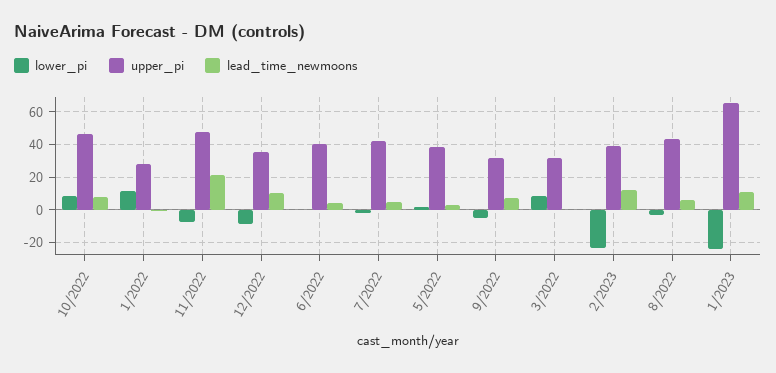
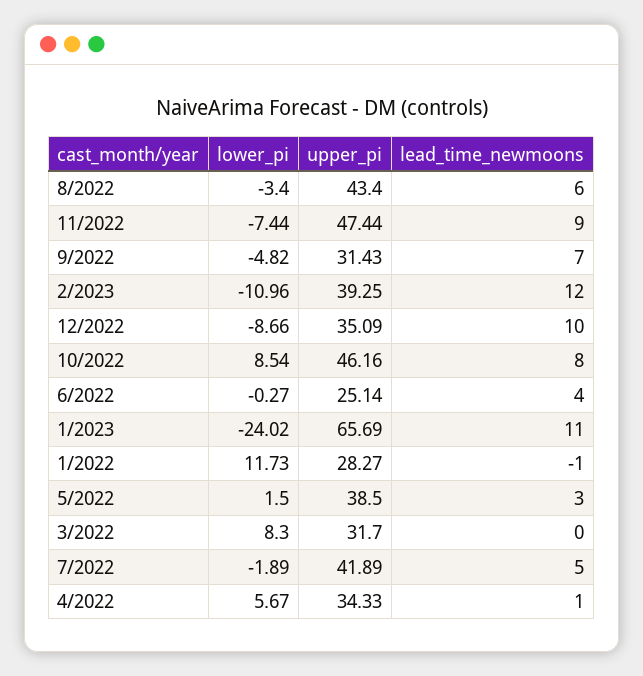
lead_time_newmoons, 11/2022: 20 -> 9
upper_pi, 6/2022: 40 -> 25.14
lower_pi, 2/2023: -25 -> -10.96
lower_pi, 4/2022: none -> 5.67
upper_pi, 4/2022: none -> 34.33
lead_time_newmoons, 4/2022: none -> 1

